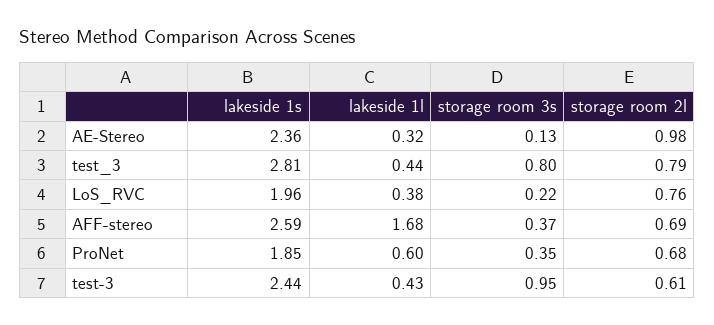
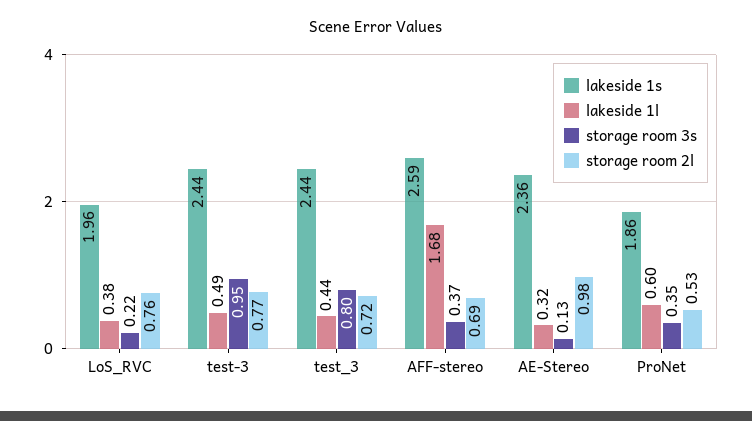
lakeside 1s, test_3: 2.81 -> 2.44
storage room 2l, test_3: 0.79 -> 0.72
lakeside 1s, ProNet: 1.85 -> 1.86
storage room 2l, ProNet: 0.68 -> 0.53
lakeside 1l, test-3: 0.43 -> 0.49
storage room 2l, test-3: 0.61 -> 0.77

